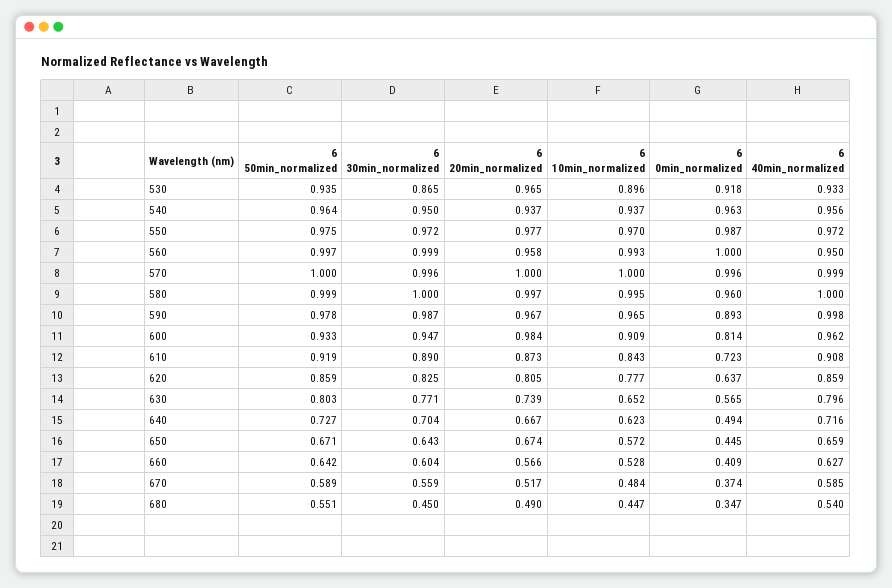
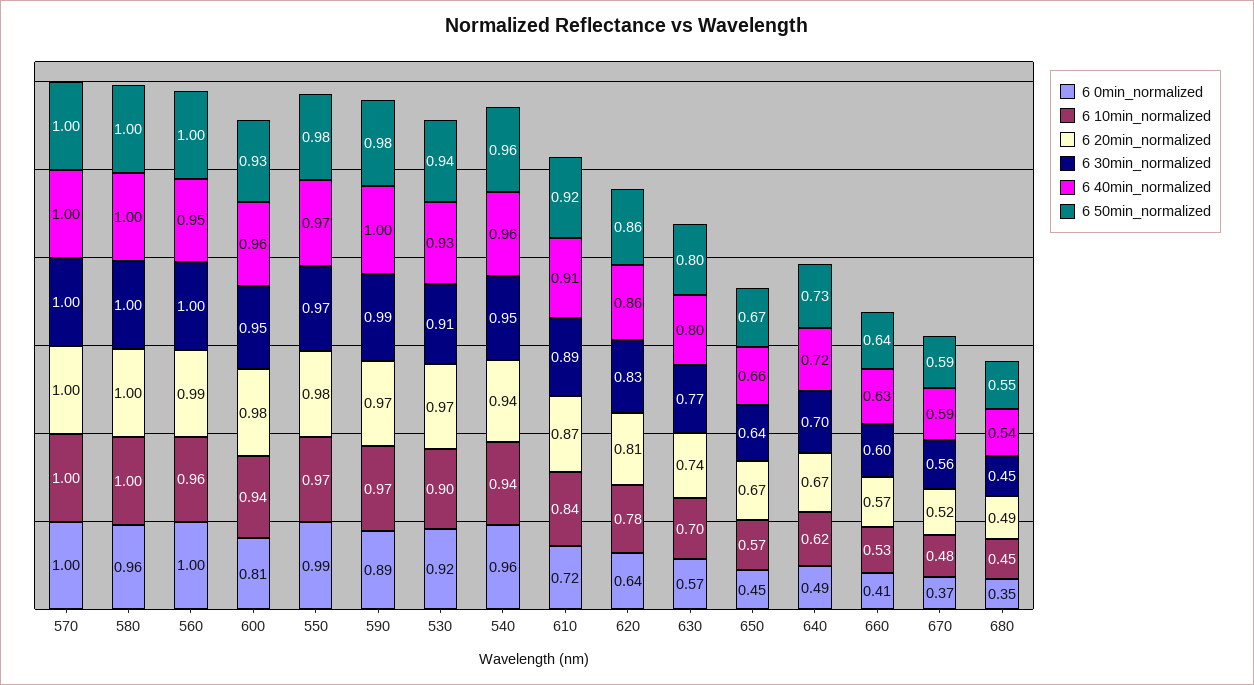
6 30min_normalized, 530: 0.865 -> 0.91
6 20min_normalized, 560: 0.958 -> 0.99
6 10min_normalized, 560: 0.993 -> 0.96
6 10min_normalized, 600: 0.909 -> 0.94
6 10min_normalized, 630: 0.652 -> 0.7

